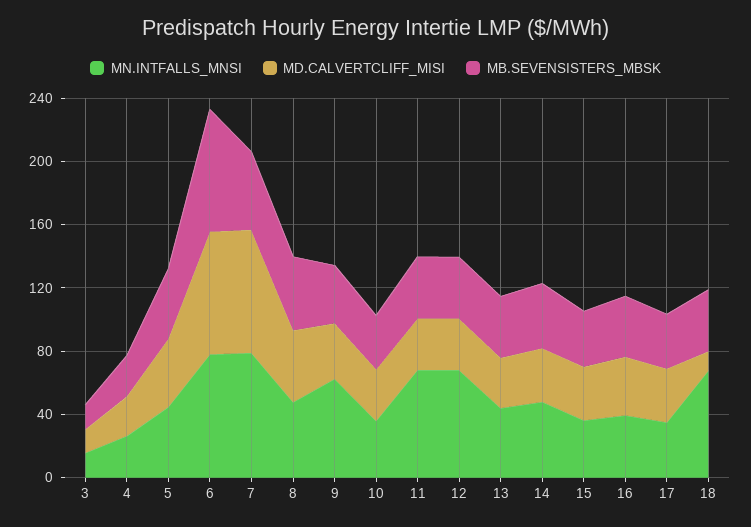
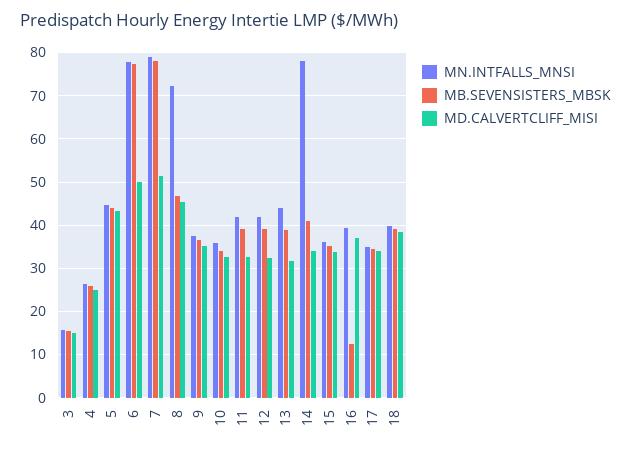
MD.CALVERTCLIFF_MISI, 6: 80 -> 50
MD.CALVERTCLIFF_MISI, 7: 80 -> 52
MB.SEVENSISTERS_MBSK, 7: 50 -> 78
MN.INTFALLS_MNSI, 8: 50 -> 72
MN.INTFALLS_MNSI, 9: 60 -> 38
MN.INTFALLS_MNSI, 11: 70 -> 42
MN.INTFALLS_MNSI, 12: 70 -> 42
MN.INTFALLS_MNSI, 14: 50 -> 78
MB.SEVENSISTERS_MBSK, 16: 40 -> 12
MN.INTFALLS_MNSI, 18: 70 -> 40
MD.CALVERTCLIFF_MISI, 18: 10 -> 38

